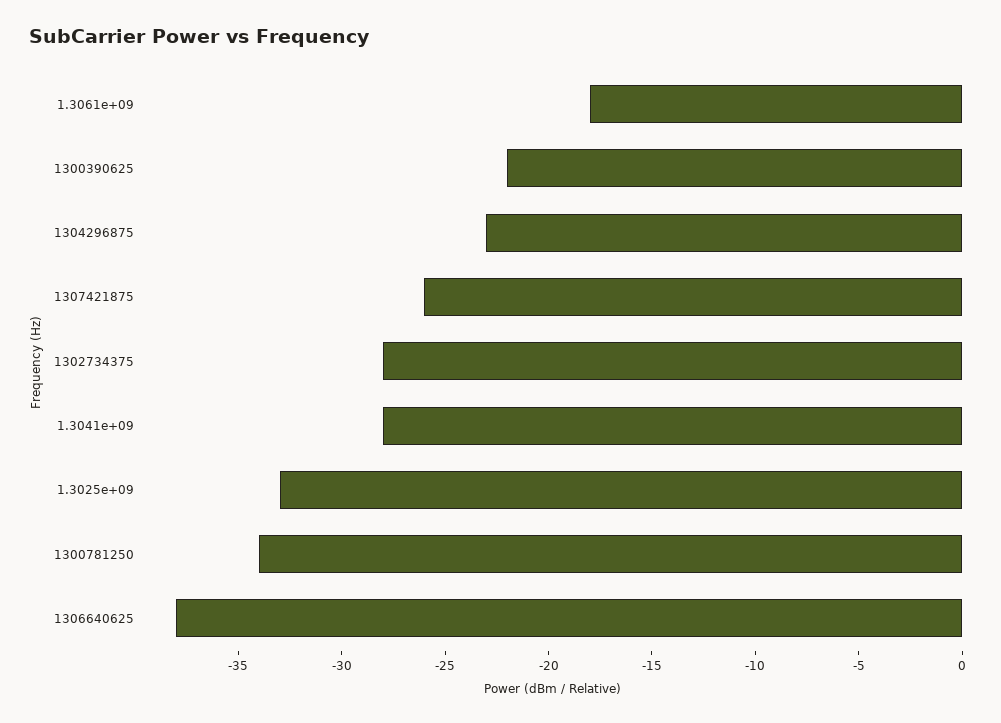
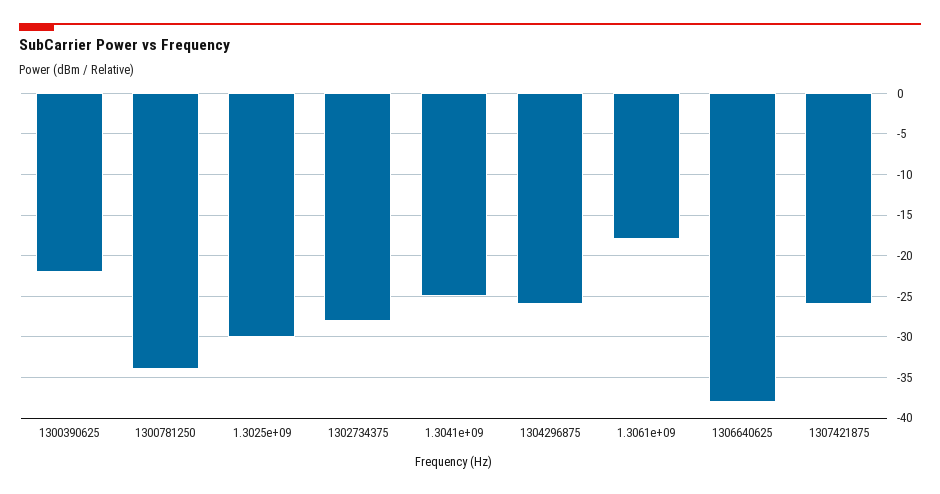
1304296875: -23 -> -26
1.3041e+09: -28 -> -25
1.3025e+09: -33 -> -30

